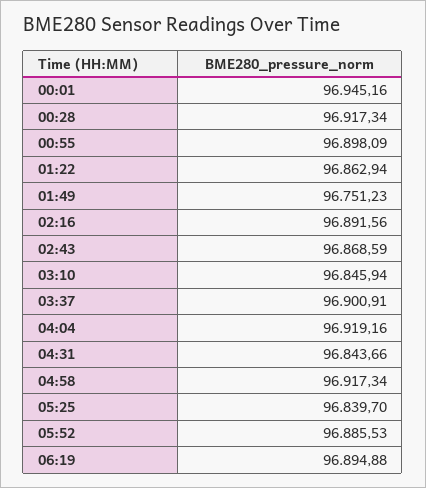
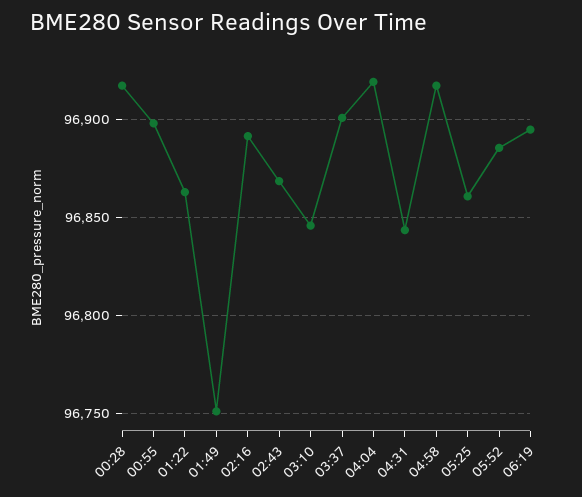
00:01: 96945.16 -> none
05:25: 96839.7 -> 96860

